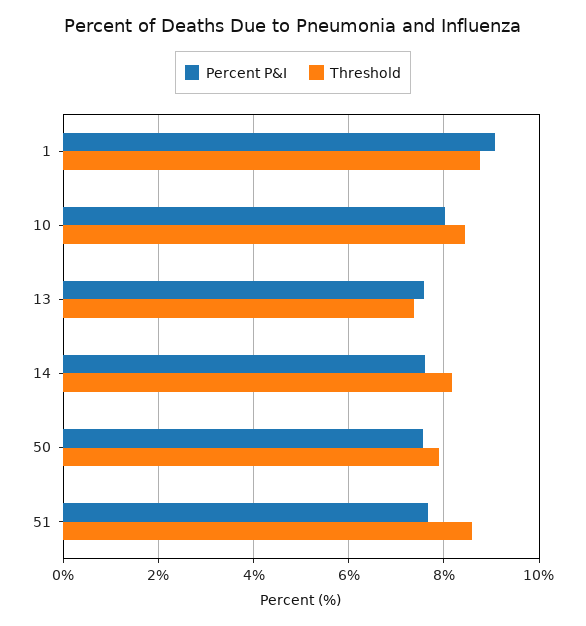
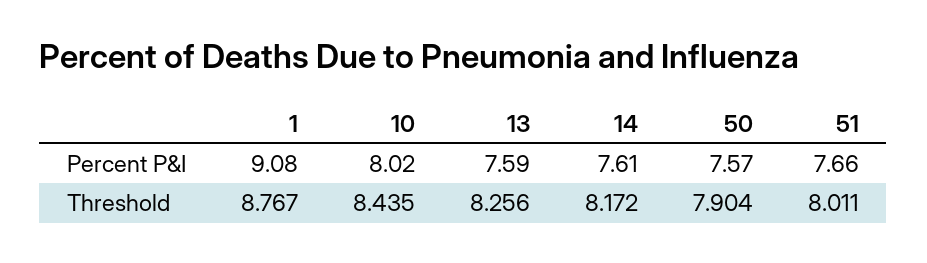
Threshold, 13: 7.4 -> 8.256
Threshold, 51: 8.6 -> 8.011

